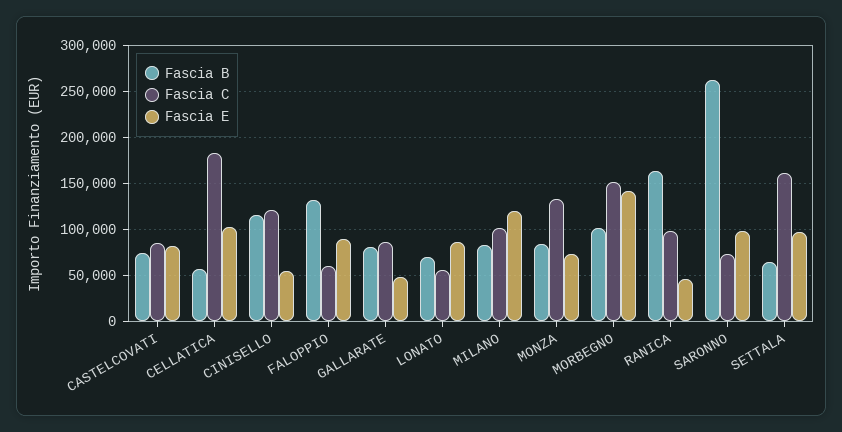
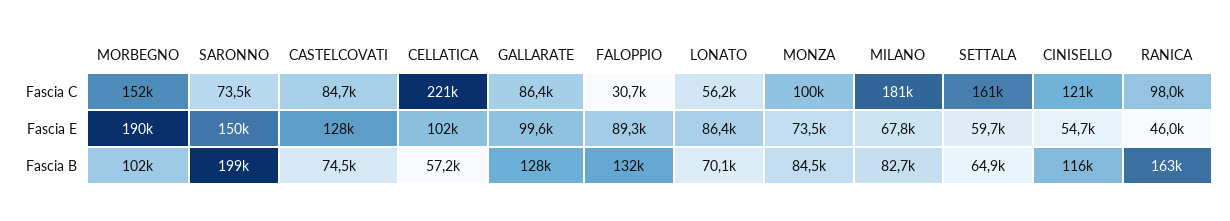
Fascia E, CASTELCOVATI: 80000 -> 128000
Fascia C, CELLATICA: 180000 -> 221000
Fascia C, FALOPPIO: 60000 -> 30700
Fascia B, GALLARATE: 80000 -> 128000
Fascia E, GALLARATE: 50000 -> 99600
Fascia C, MILANO: 100000 -> 181000
Fascia E, MILANO: 120000 -> 67800
Fascia C, MONZA: 130000 -> 100000
Fascia E, MORBEGNO: 140000 -> 190000
Fascia B, SARONNO: 260000 -> 199000
Fascia E, SARONNO: 100000 -> 150000
Fascia E, SETTALA: 100000 -> 59700

